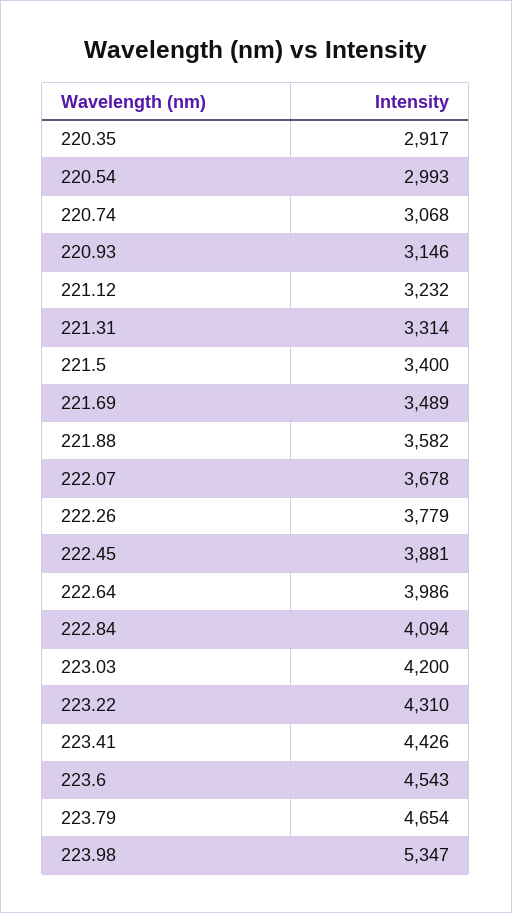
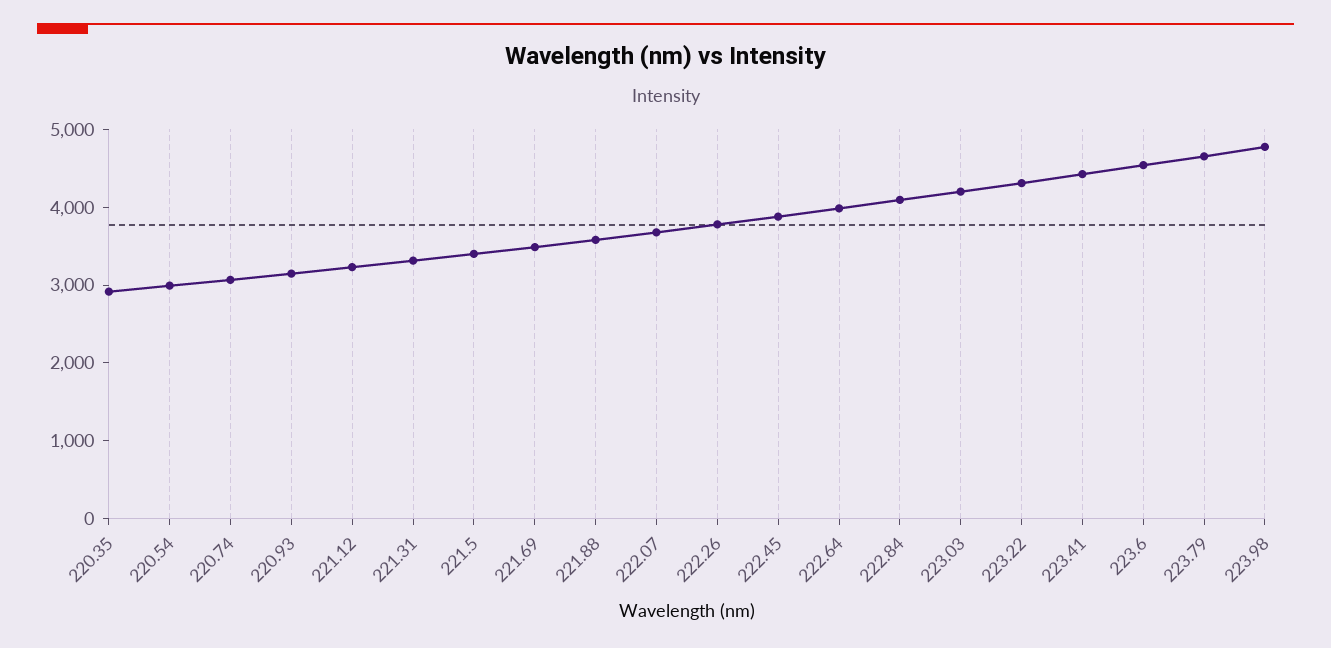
223.98: 5347 -> 4800

